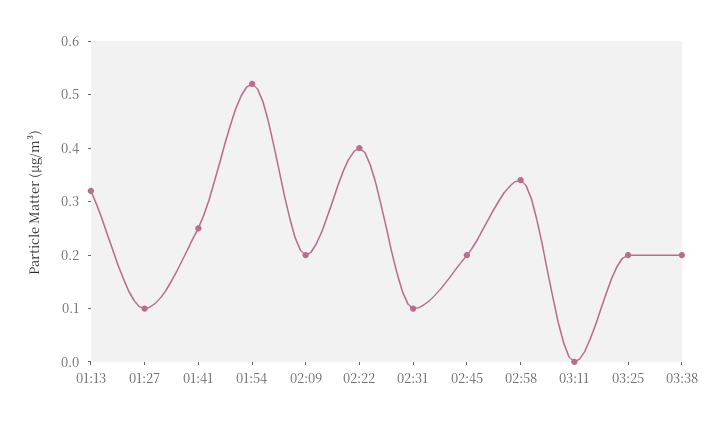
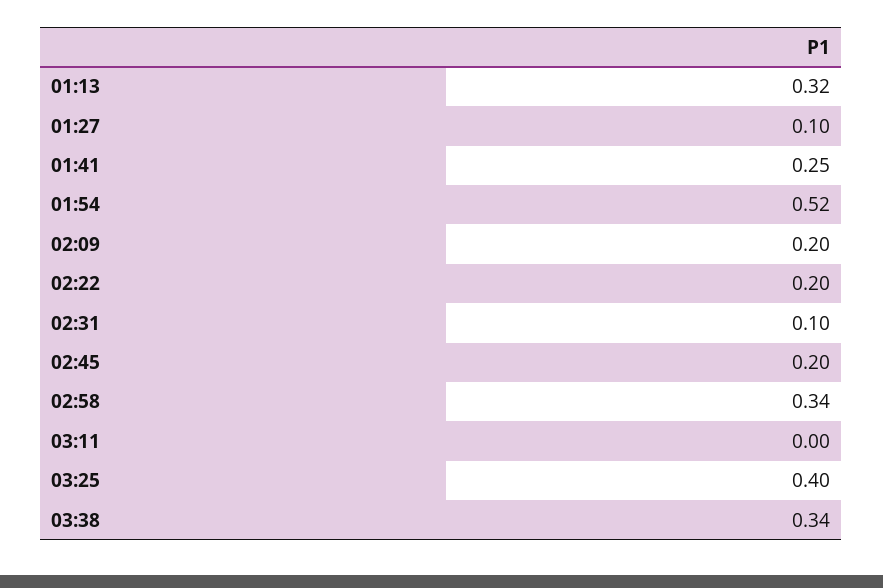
02:22: 0.4 -> 0.2
03:25: 0.2 -> 0.4
03:38: 0.2 -> 0.34

